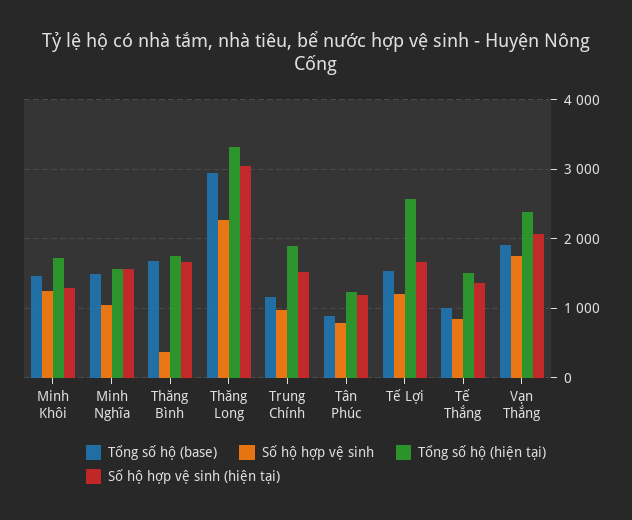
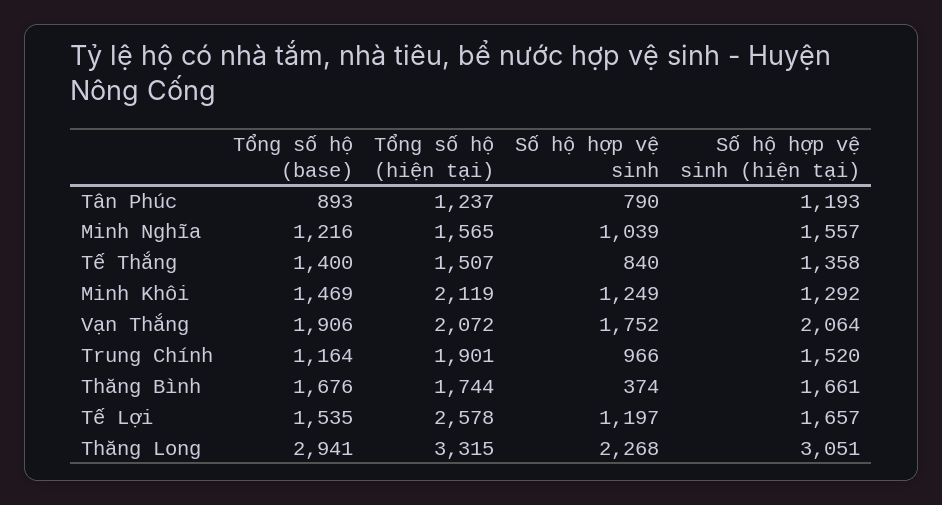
Tổng số hộ (hiện tại), Minh Khôi: 1700 -> 2119
Tổng số hộ (base), Minh Nghĩa: 1500 -> 1216
Tổng số hộ (base), Tế Thắng: 1000 -> 1400
Tổng số hộ (hiện tại), Vạn Thắng: 2400 -> 2072

